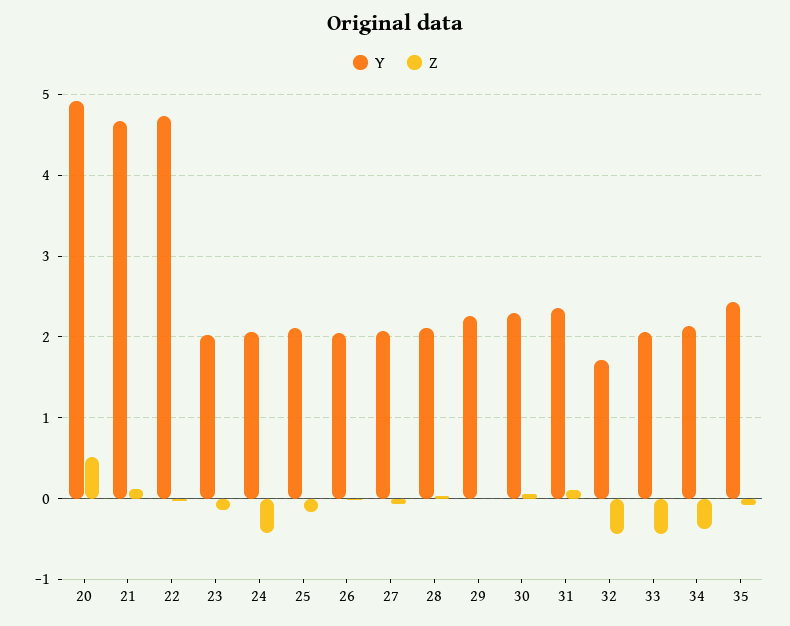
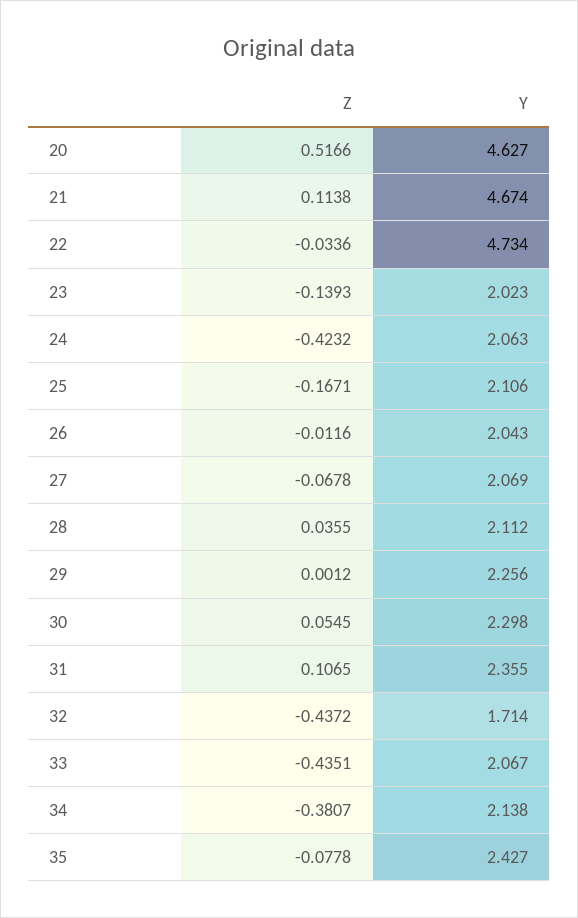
Y, 20: 4.9 -> 4.627

